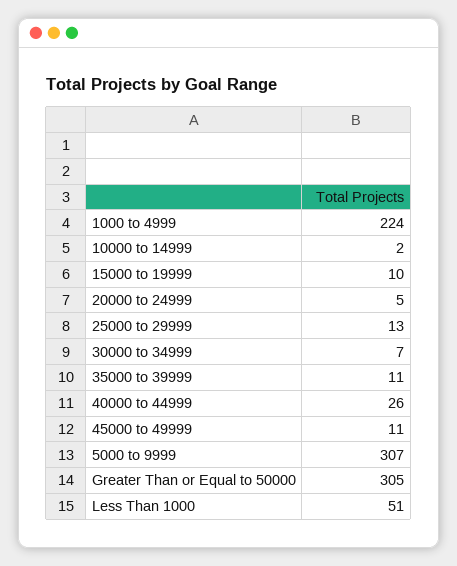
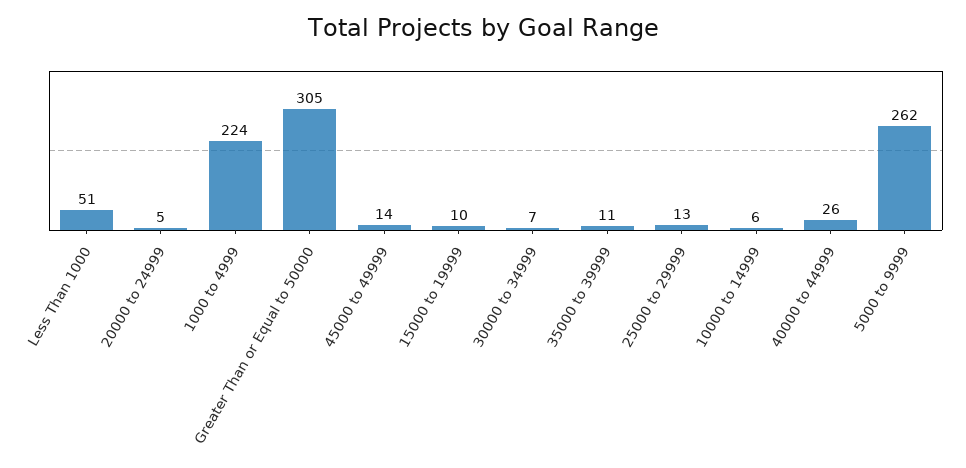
10000 to 14999: 2 -> 6
45000 to 49999: 11 -> 14
5000 to 9999: 307 -> 262

